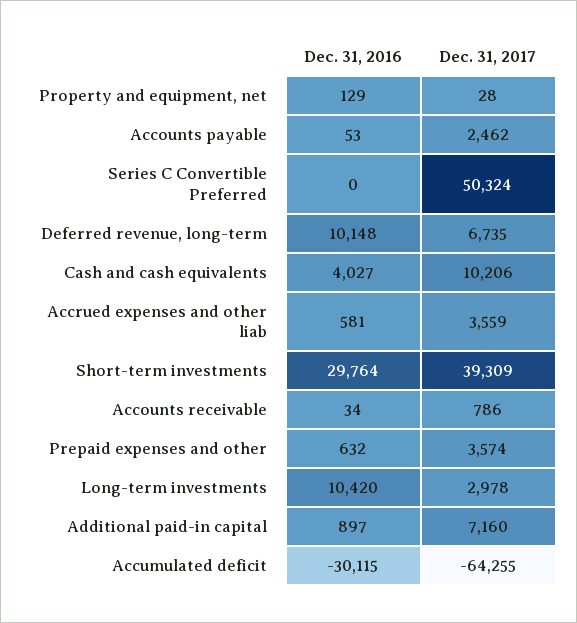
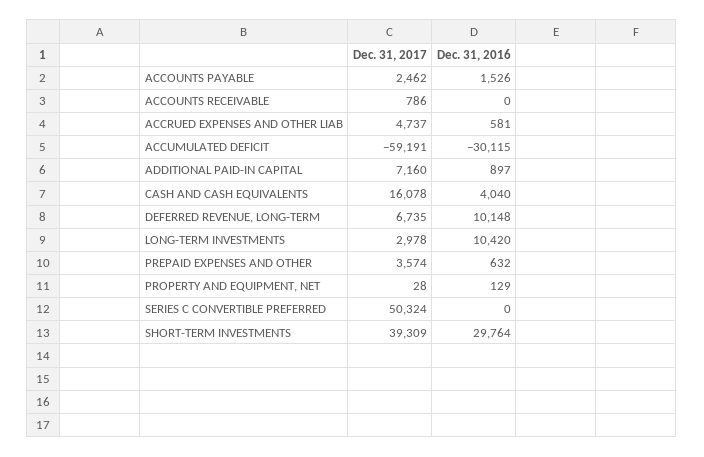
Dec. 31, 2016, Accounts payable: 53 -> 1526
Dec. 31, 2016, Cash and cash equivalents: 4027 -> 4040
Dec. 31, 2017, Cash and cash equivalents: 10206 -> 16078
Dec. 31, 2017, Accrued expenses and other liab: 3559 -> 4737
Dec. 31, 2016, Accounts receivable: 34 -> 0
Dec. 31, 2017, Accumulated deficit: -64255 -> -59191

